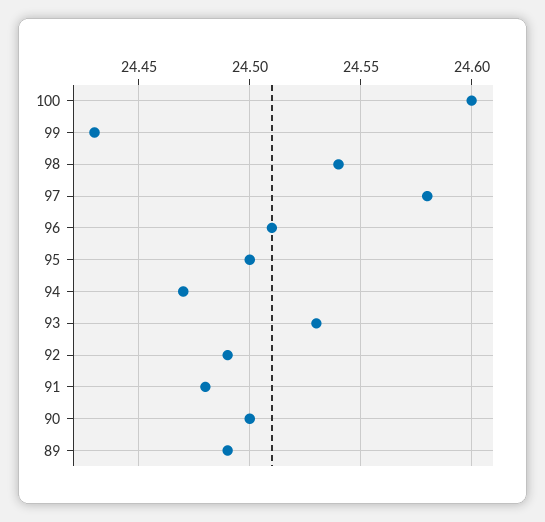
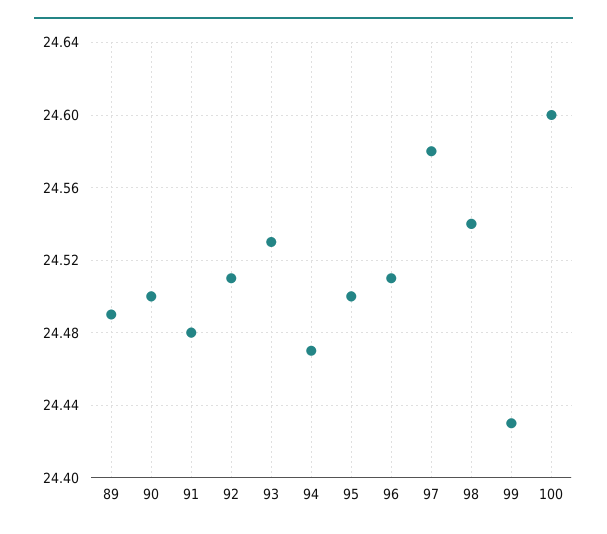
92: 24.49 -> 24.51

